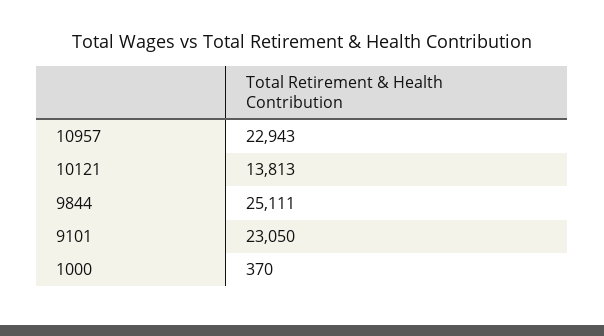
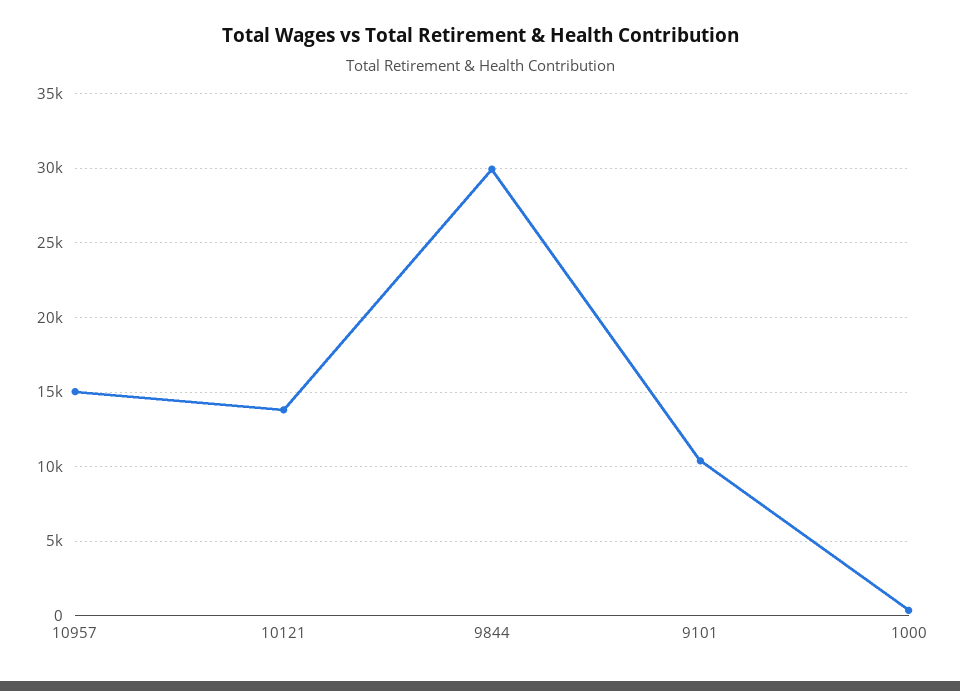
10957: 22943 -> 15000
9844: 25111 -> 30000
9101: 23050 -> 10500

